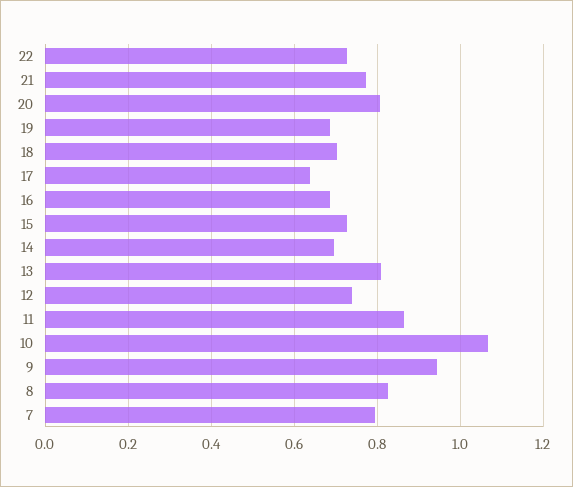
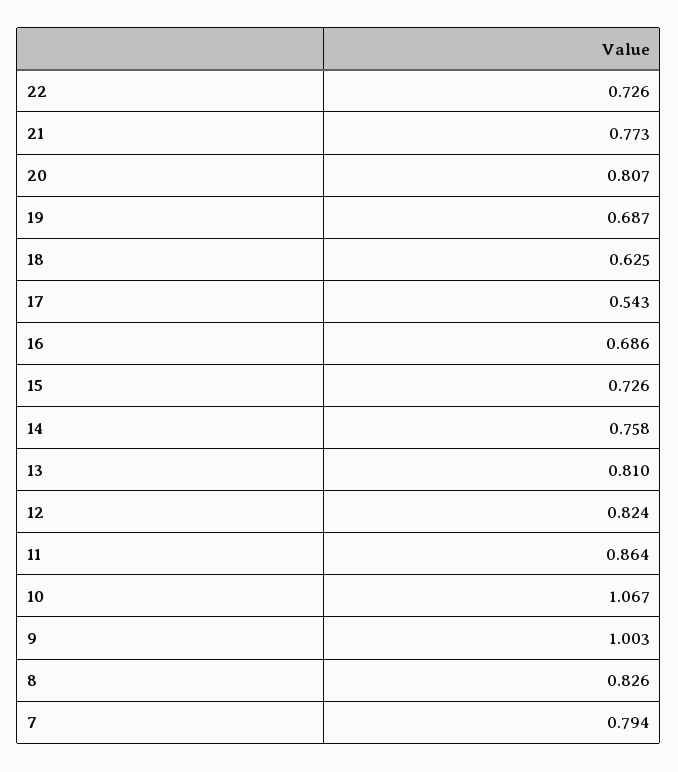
18: 0.7 -> 0.625
17: 0.64 -> 0.543
14: 0.7 -> 0.758
12: 0.74 -> 0.824
9: 0.94 -> 1.003

